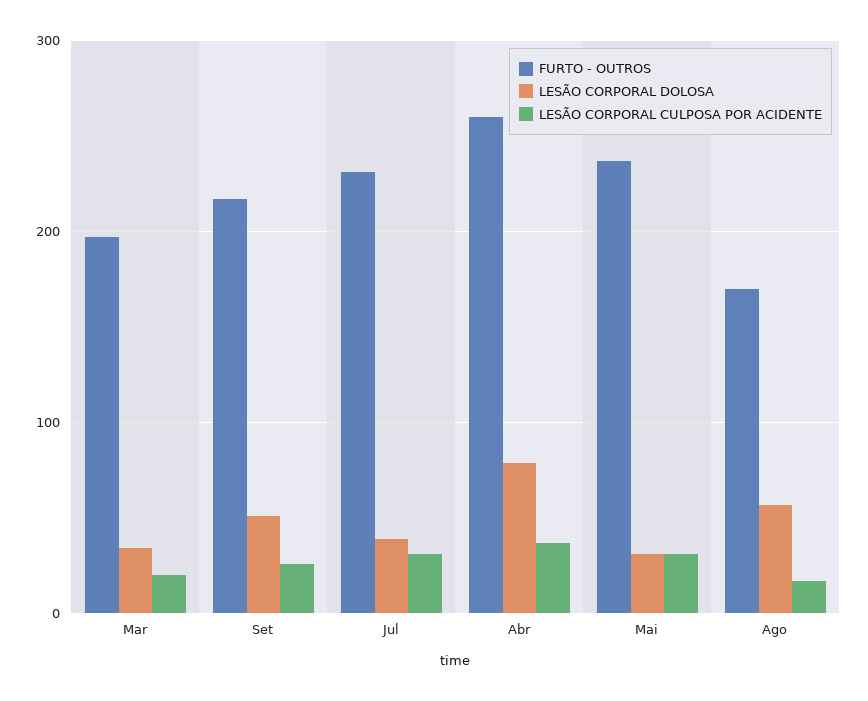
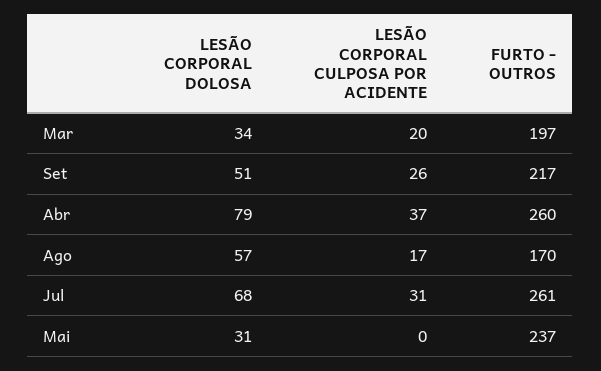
FURTO - OUTROS, Jul: 230 -> 261
LESÃO CORPORAL DOLOSA, Jul: 40 -> 68
LESÃO CORPORAL CULPOSA POR ACIDENTE, Mai: 30 -> 0

